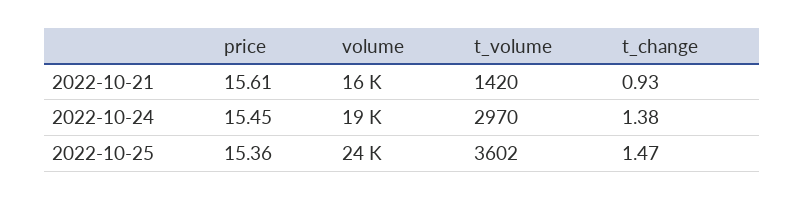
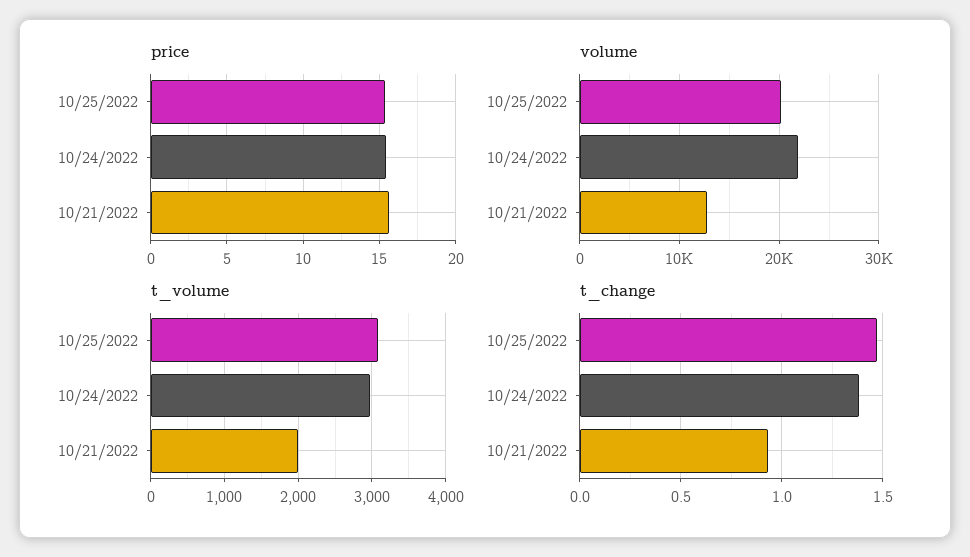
volume, 2022-10-21: 16000 -> 13000
t_volume, 2022-10-21: 1420 -> 2000
volume, 2022-10-24: 19000 -> 22000
volume, 2022-10-25: 24000 -> 20000
t_volume, 2022-10-25: 3602 -> 3100

